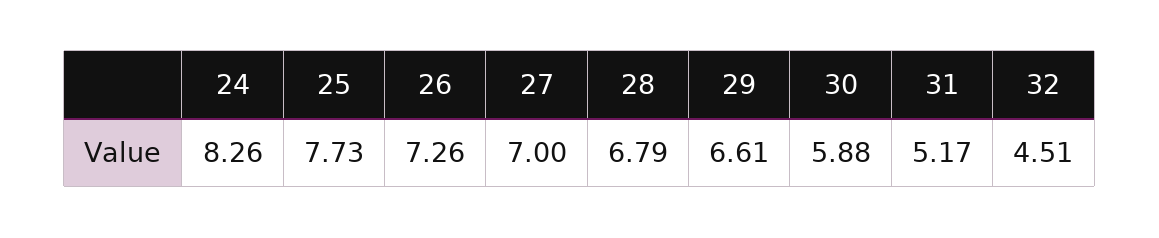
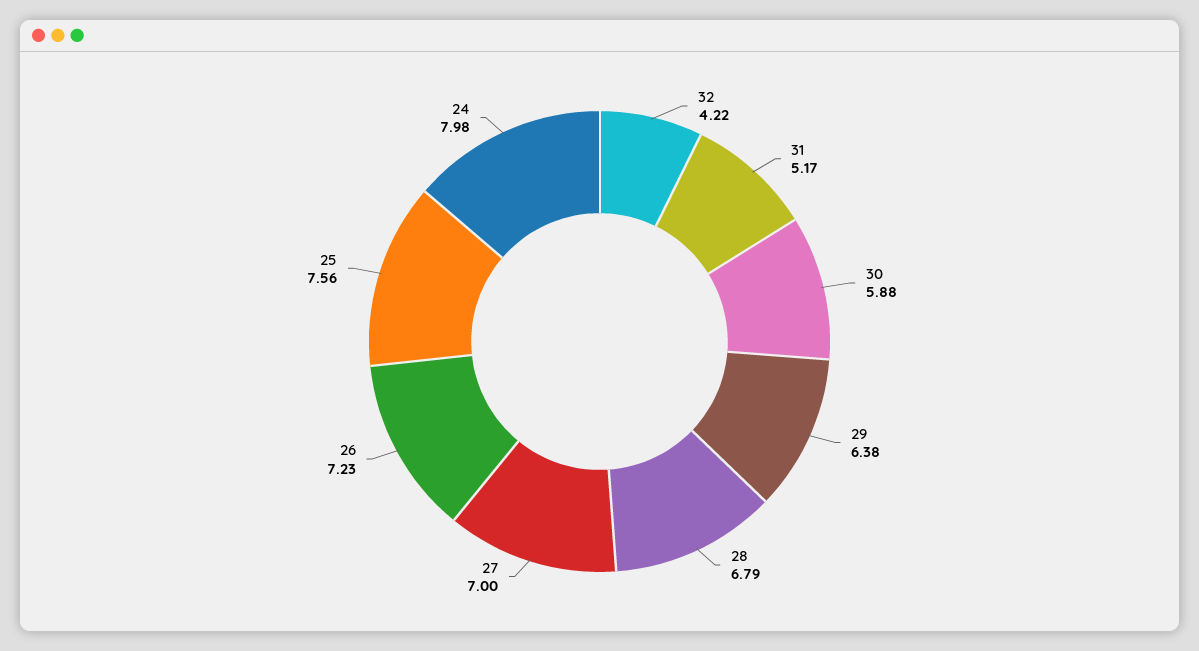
24: 8.26 -> 7.98
25: 7.73 -> 7.56
26: 7.26 -> 7.23
29: 6.61 -> 6.38
32: 4.51 -> 4.22

